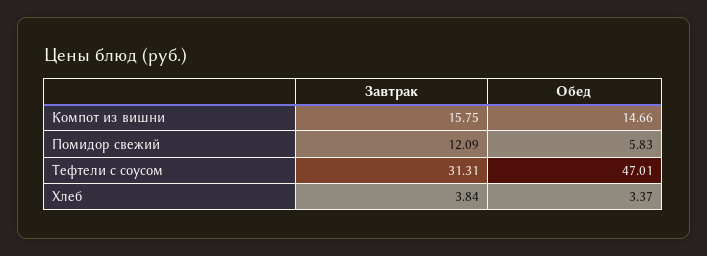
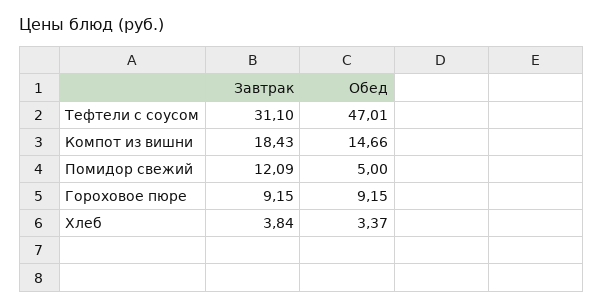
Завтрак, Компот из вишни: 15.75 -> 18.43
Обед, Помидор свежий: 5.83 -> 5
Завтрак, Тефтели с соусом: 31.31 -> 31.1
Завтрак, Гороховое пюре: none -> 9.15
Обед, Гороховое пюре: none -> 9.15

